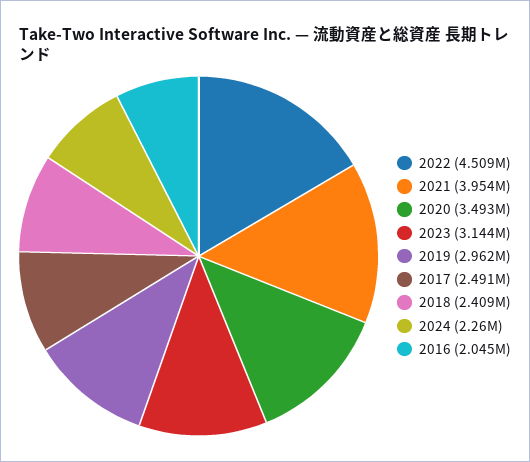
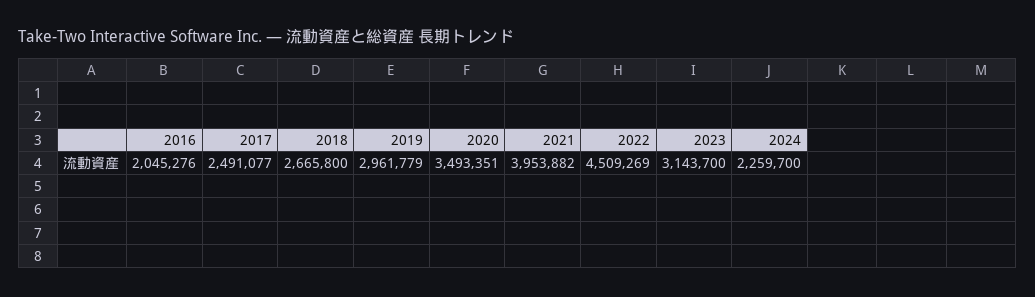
2018: 2409000 -> 2665800

